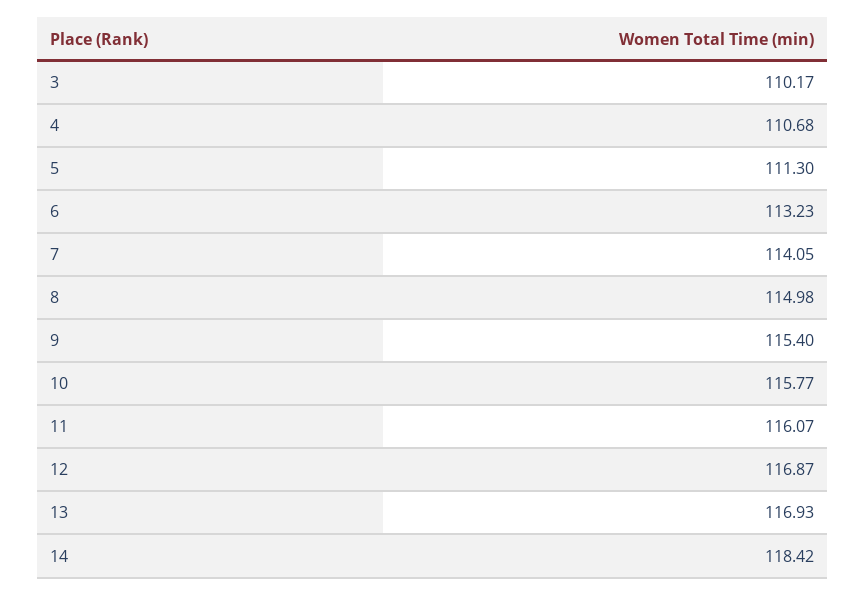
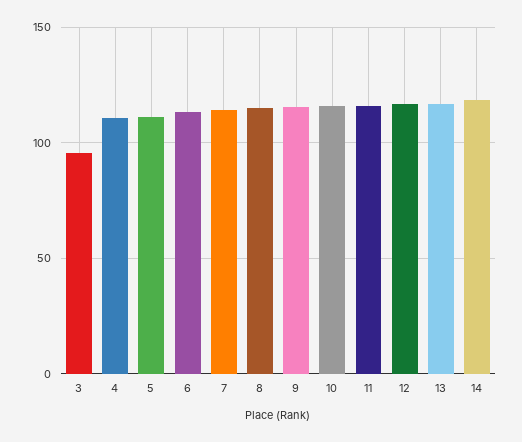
3: 110.17 -> 95

